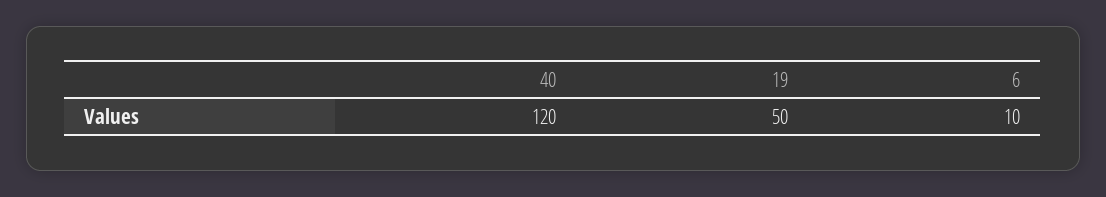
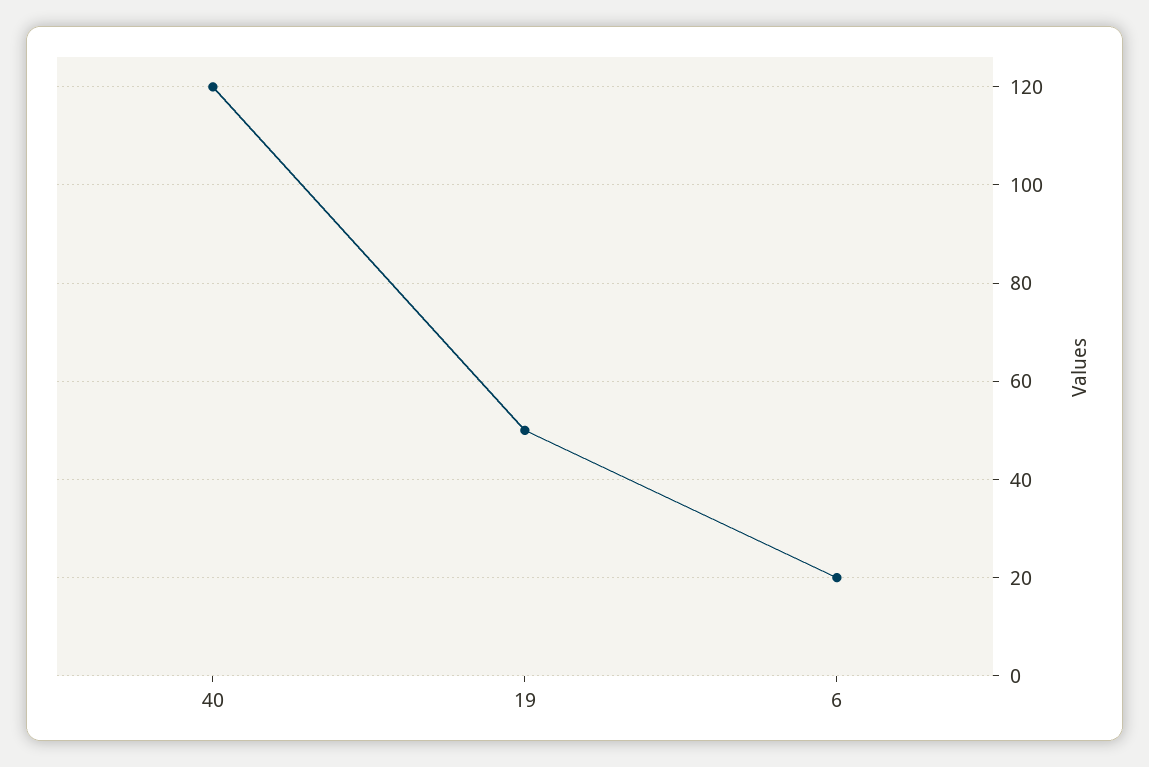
6: 10 -> 20

